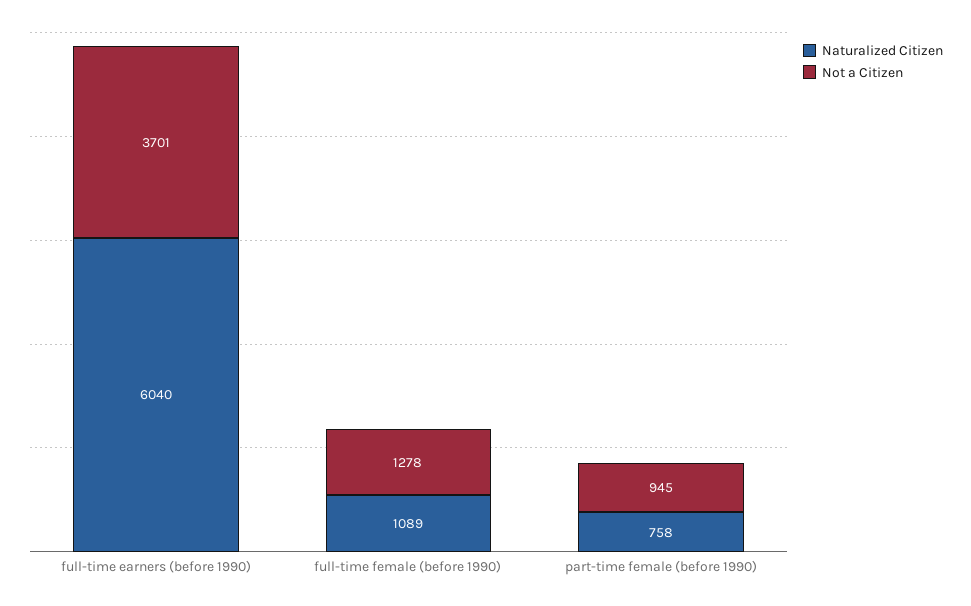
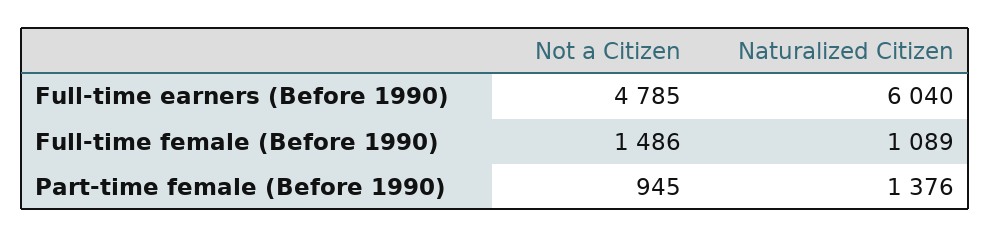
Not a Citizen, full-time earners (before 1990): 3701 -> 4785
Not a Citizen, full-time female (before 1990): 1278 -> 1486
Naturalized Citizen, part-time female (before 1990): 758 -> 1376

